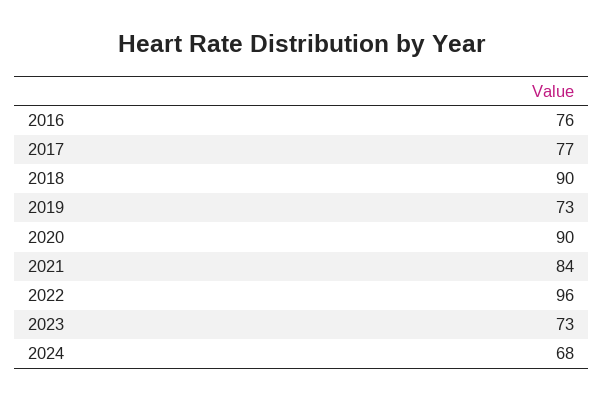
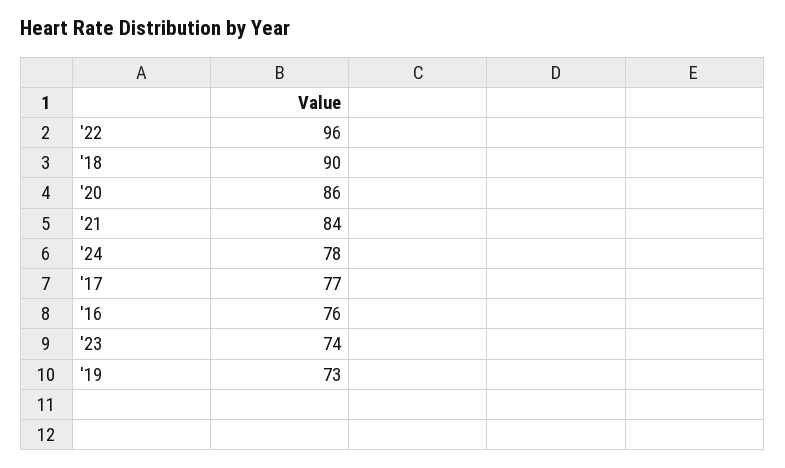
2020: 90 -> 86
2023: 73 -> 74
2024: 68 -> 78

